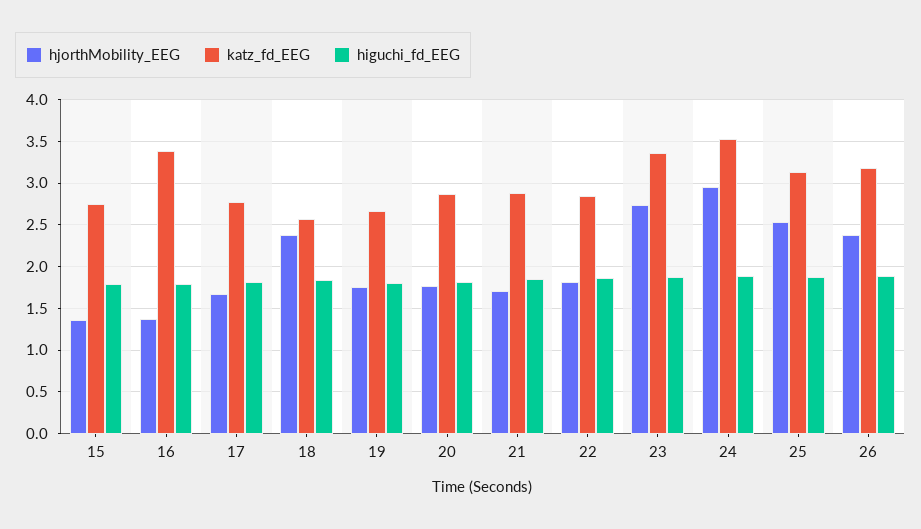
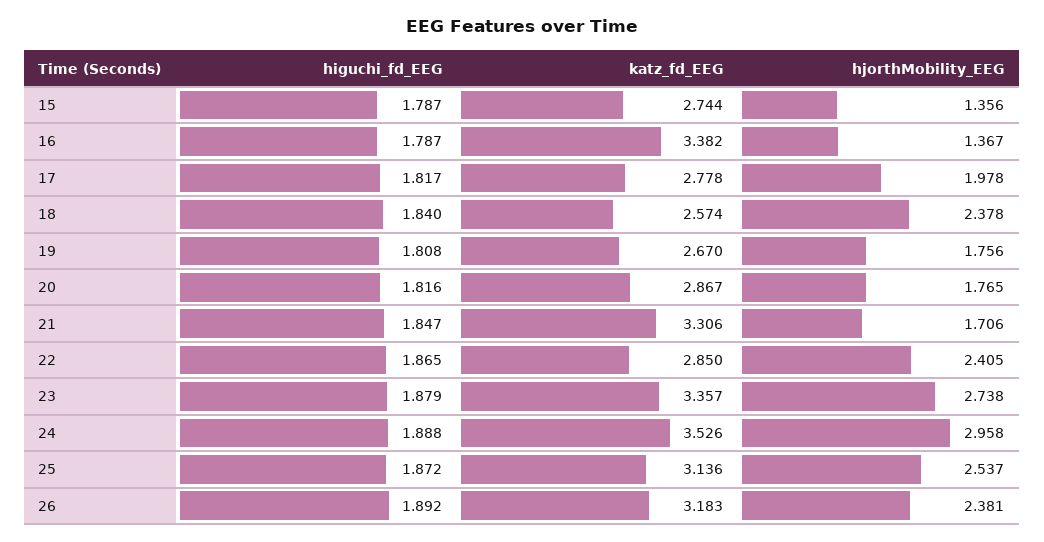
hjorthMobility_EEG, 17: 1.7 -> 1.978
katz_fd_EEG, 21: 2.9 -> 3.306
hjorthMobility_EEG, 22: 1.8 -> 2.405

